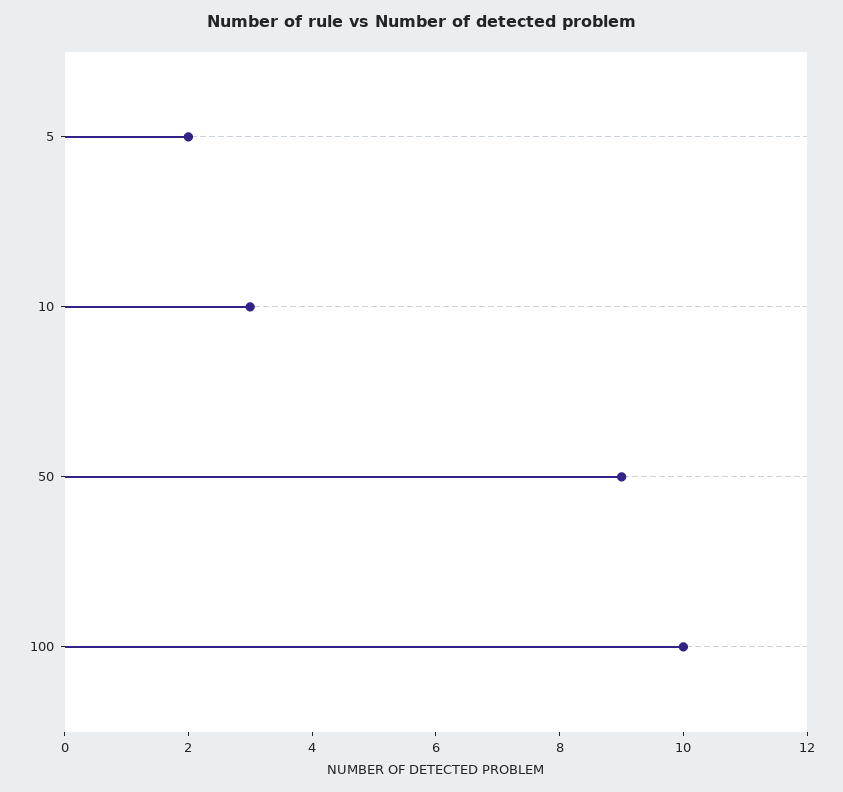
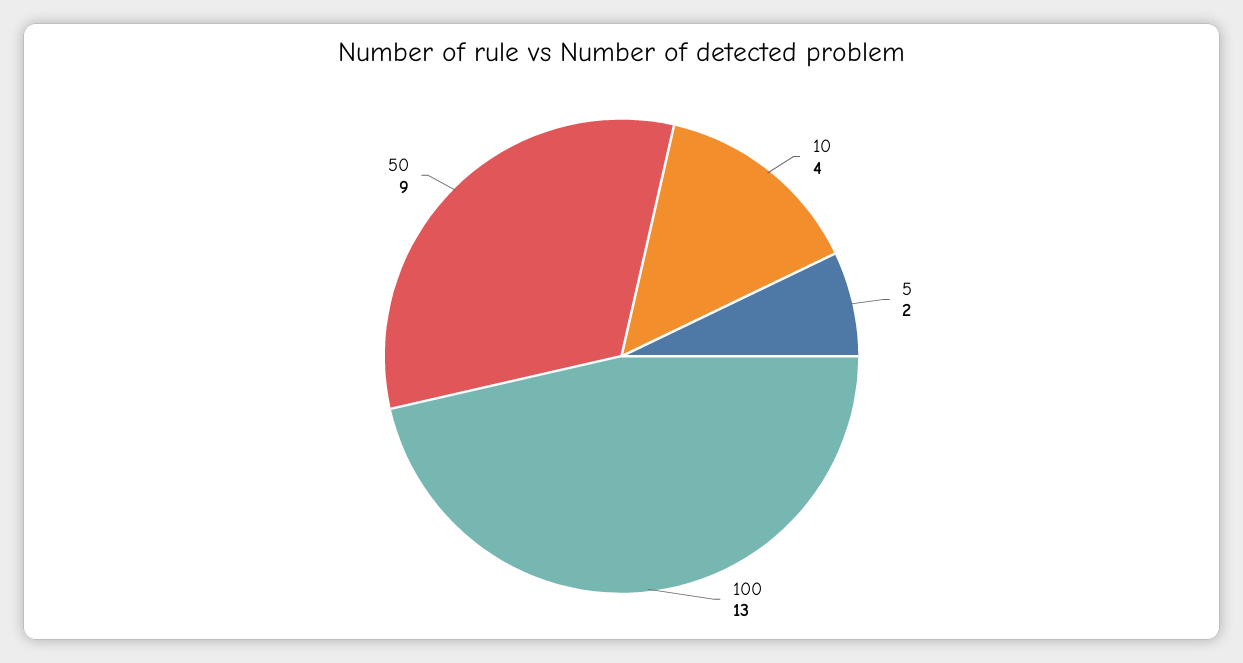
10: 3 -> 4
100: 10 -> 13

